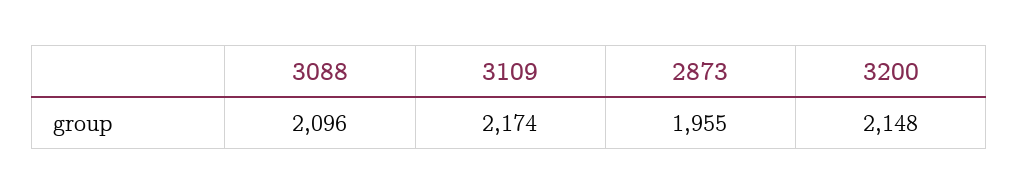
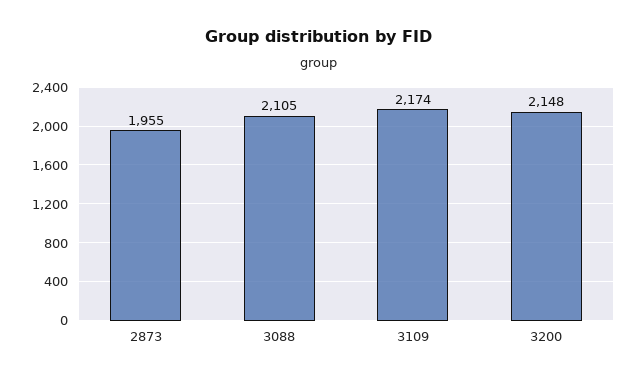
3088: 2096 -> 2105

